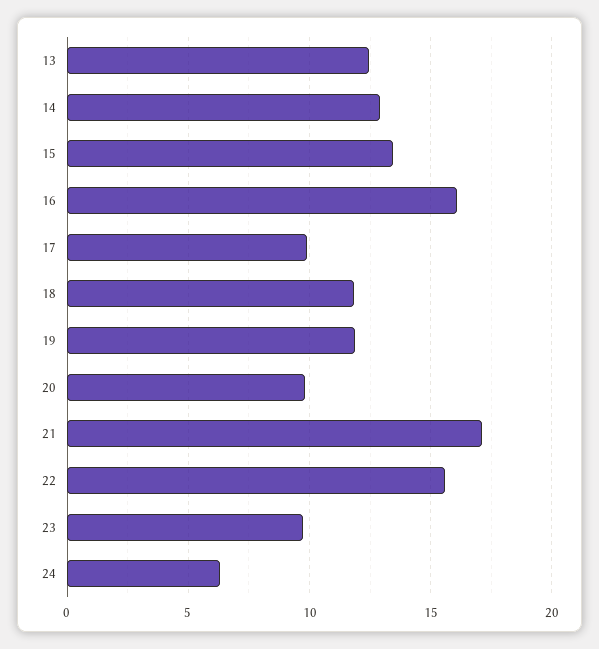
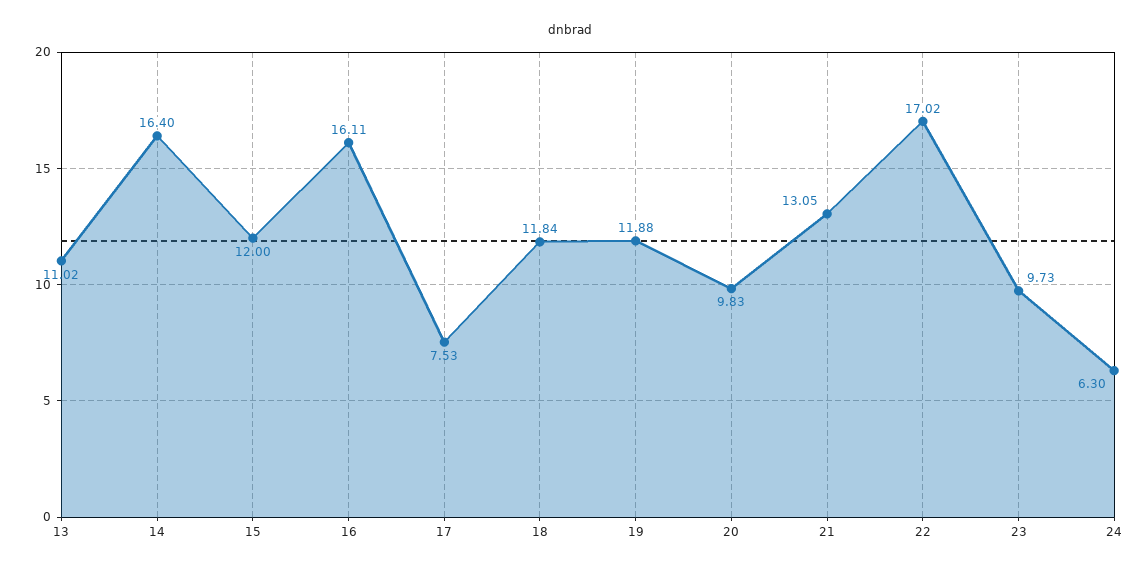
13: 12.5 -> 11.02
14: 13 -> 16.4
15: 13.5 -> 12
17: 10 -> 7.53
21: 17 -> 13.05
22: 15.5 -> 17.02

